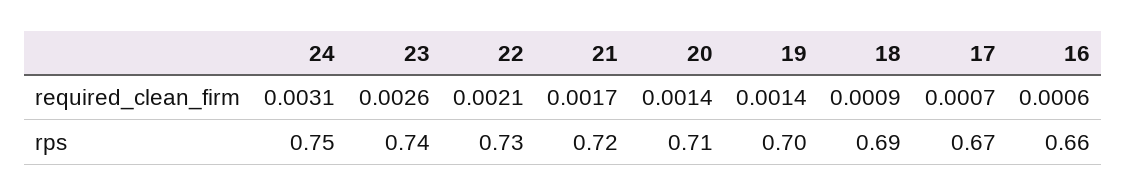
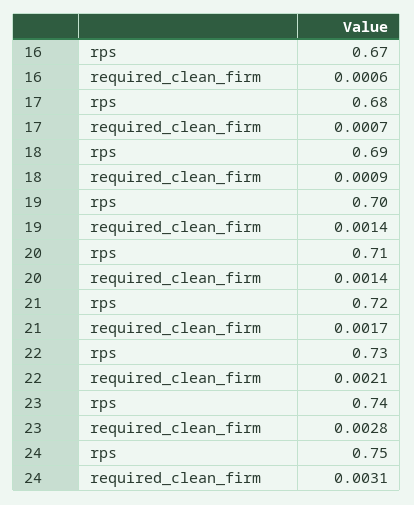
23, required_clean_firm: 0.0026 -> 0.0028
17, rps: 0.67 -> 0.68
16, rps: 0.66 -> 0.67

